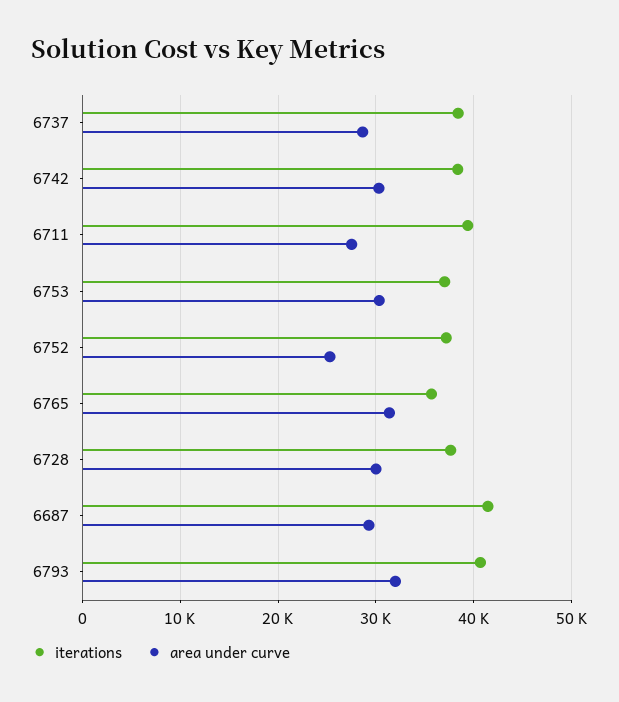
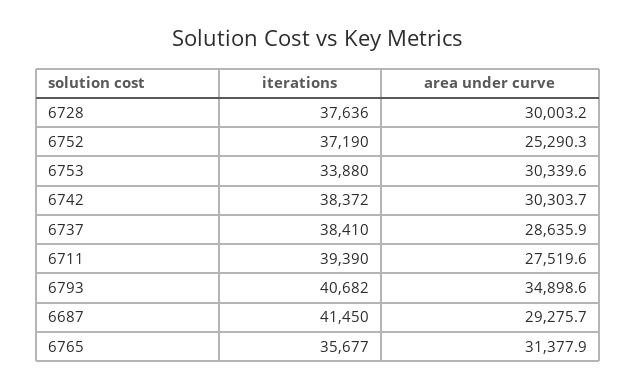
iterations, 6753: 37000 -> 33880
area under curve, 6793: 32000 -> 34898.6

